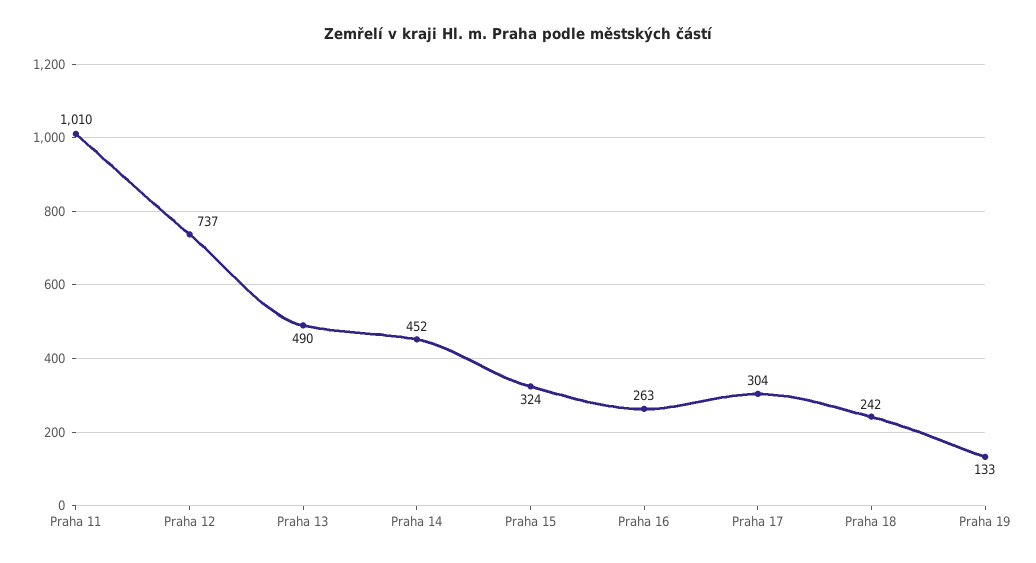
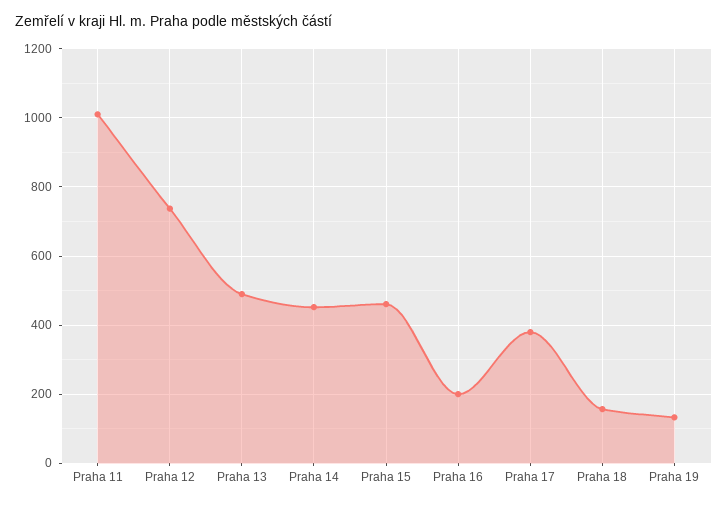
Praha 15: 324 -> 460
Praha 16: 263 -> 200
Praha 17: 304 -> 380
Praha 18: 242 -> 160

